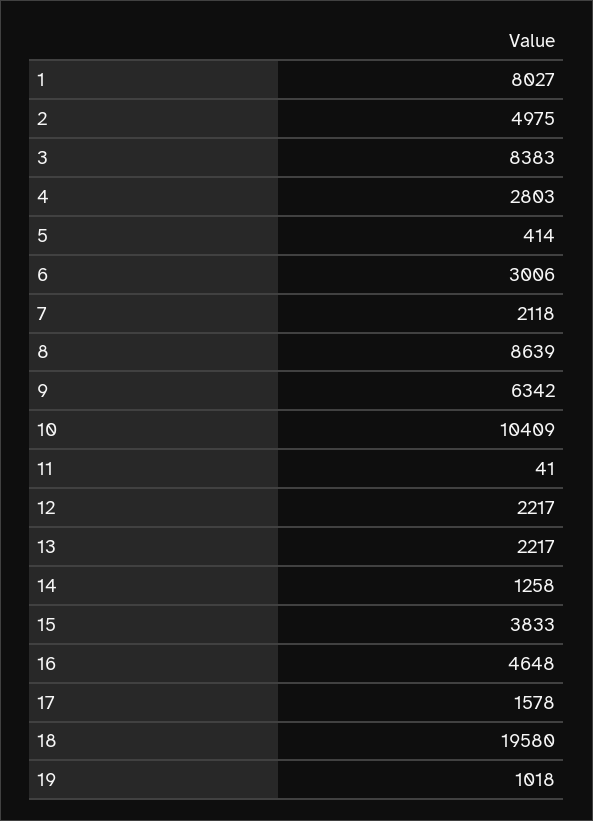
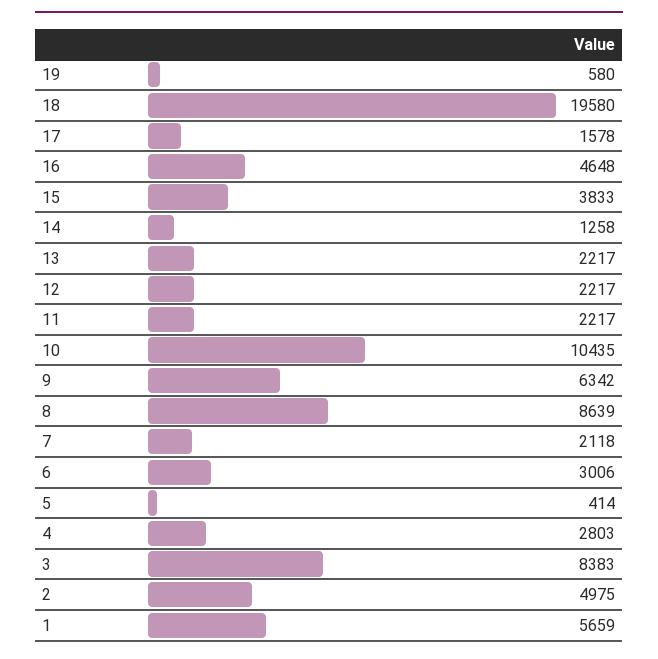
1: 8027 -> 5659
10: 10409 -> 10435
11: 41 -> 2217
19: 1018 -> 580

